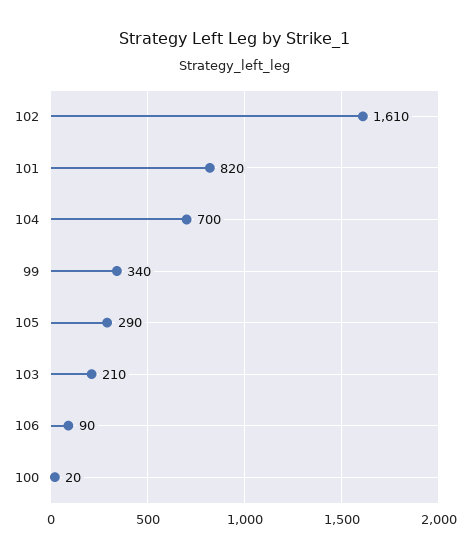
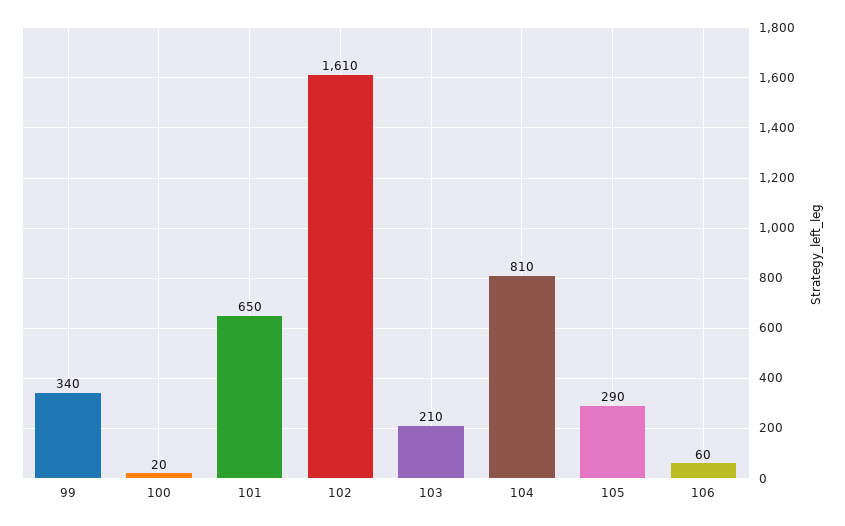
101: 820 -> 650
104: 700 -> 810
106: 90 -> 60

